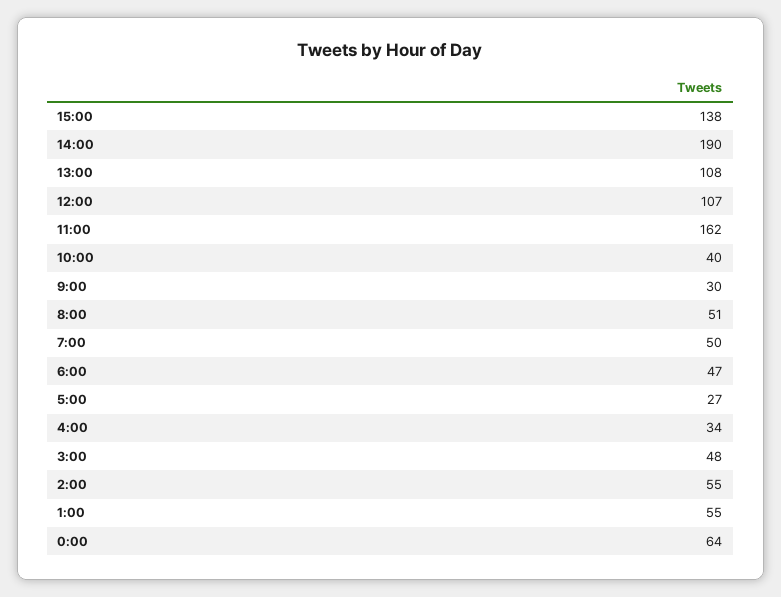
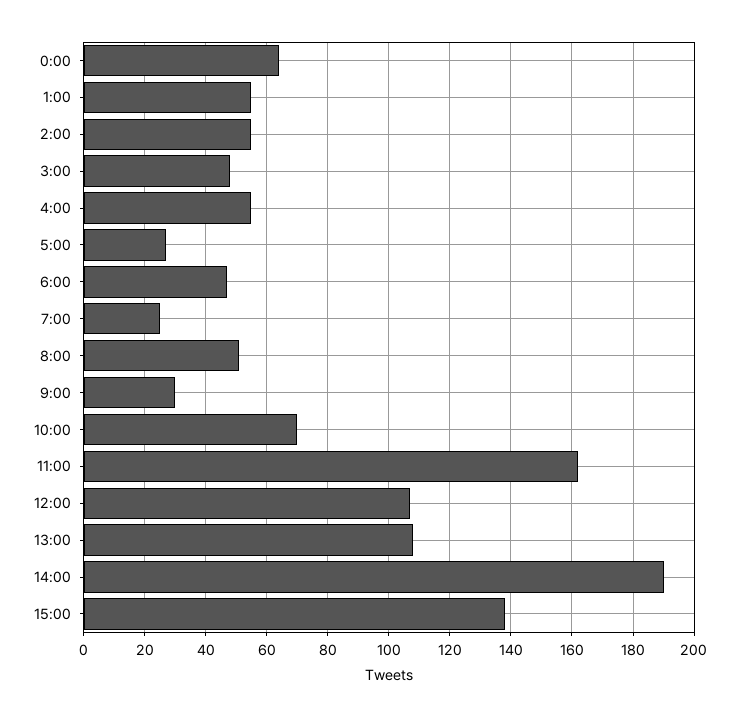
10:00: 40 -> 70
7:00: 50 -> 25
4:00: 34 -> 55

